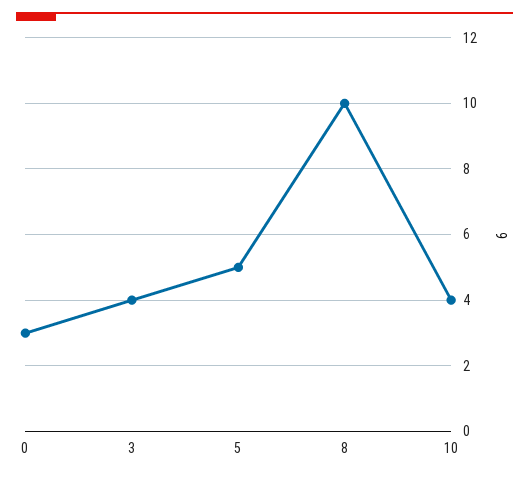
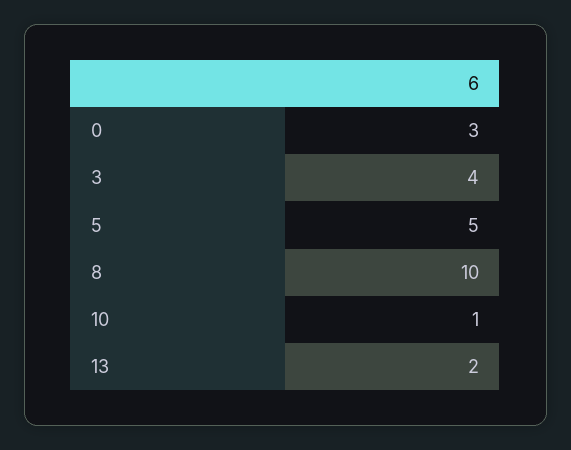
10: 4 -> 1
13: none -> 2

